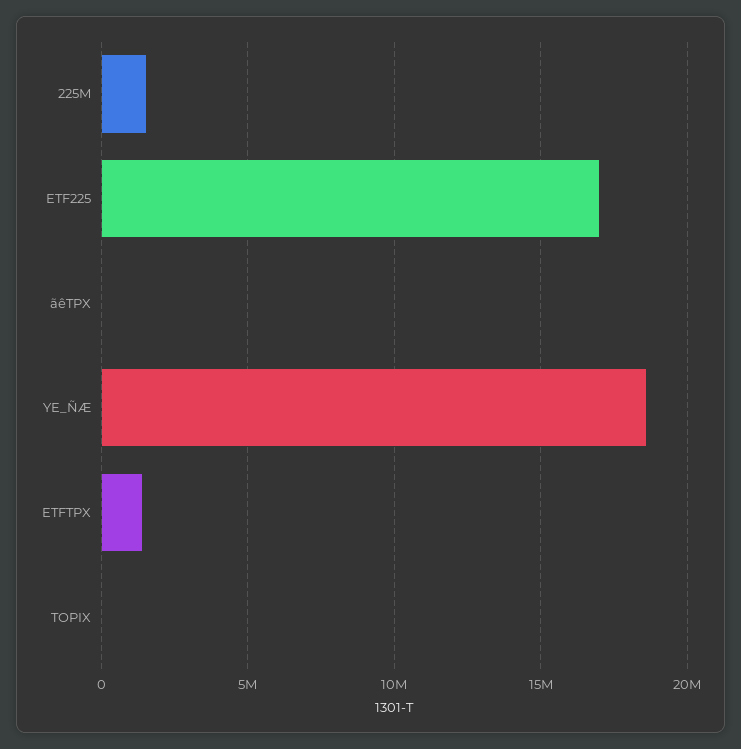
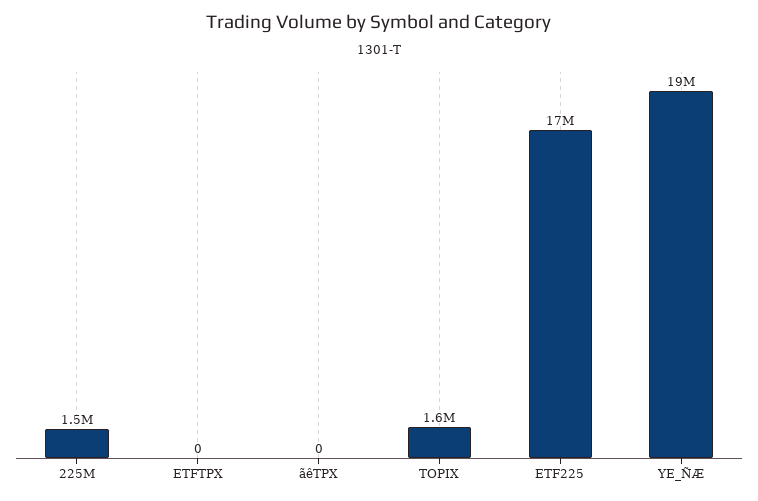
ETFTPX: 1500000 -> 0
TOPIX: 0 -> 1600000

